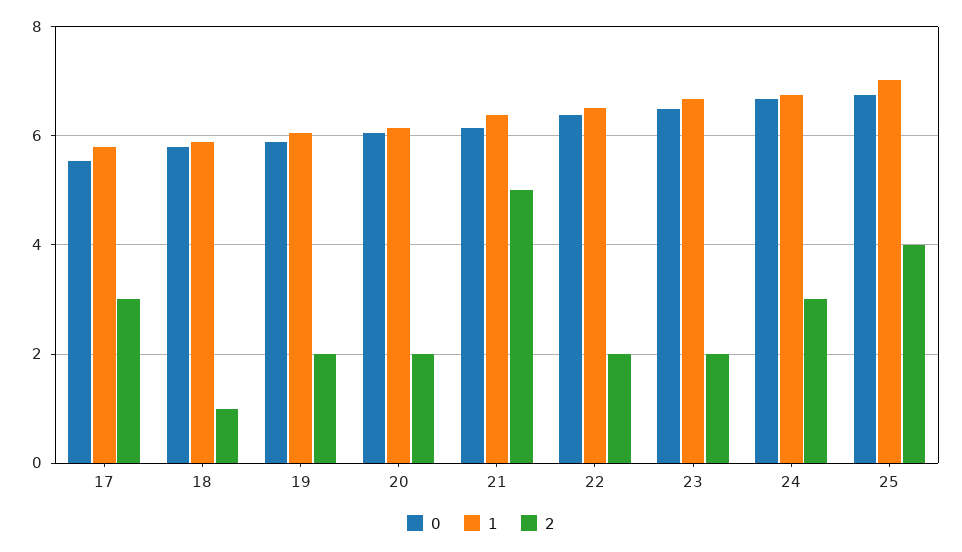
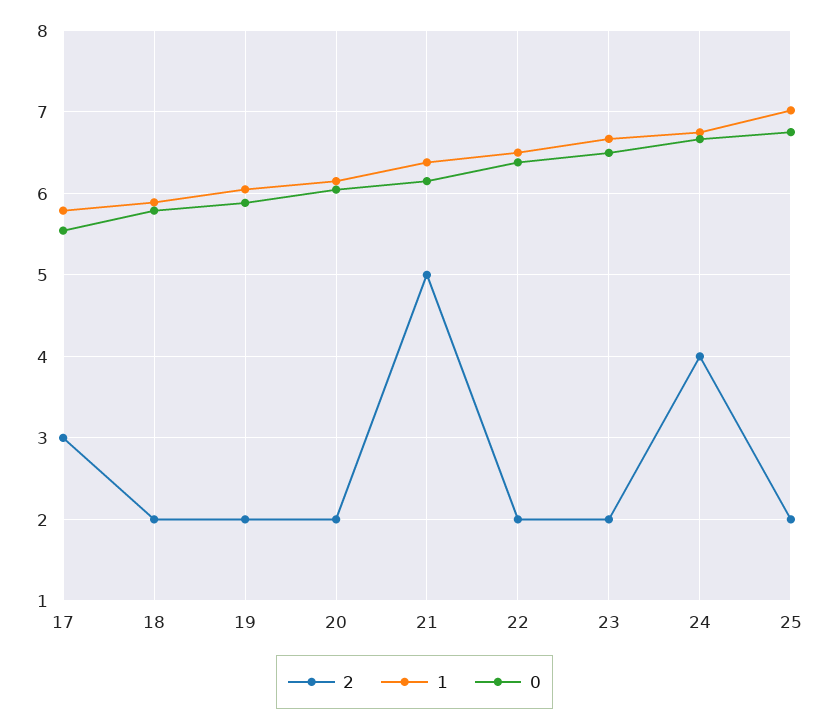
2, 18: 1 -> 2
2, 24: 3 -> 4
2, 25: 4 -> 2

